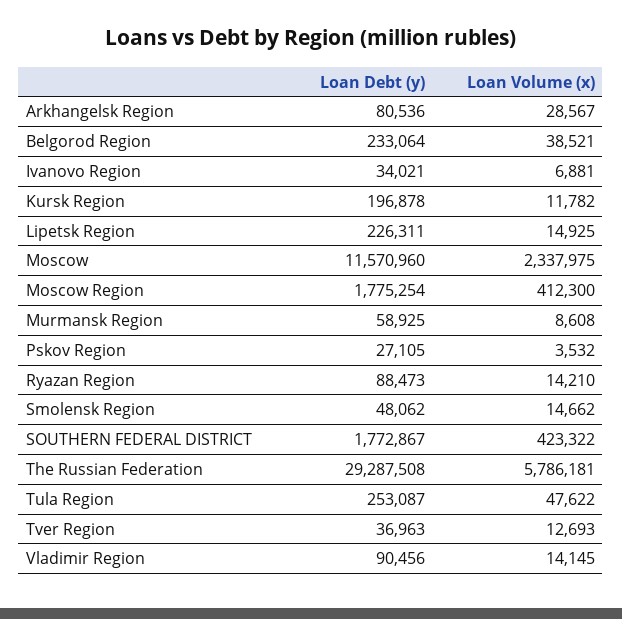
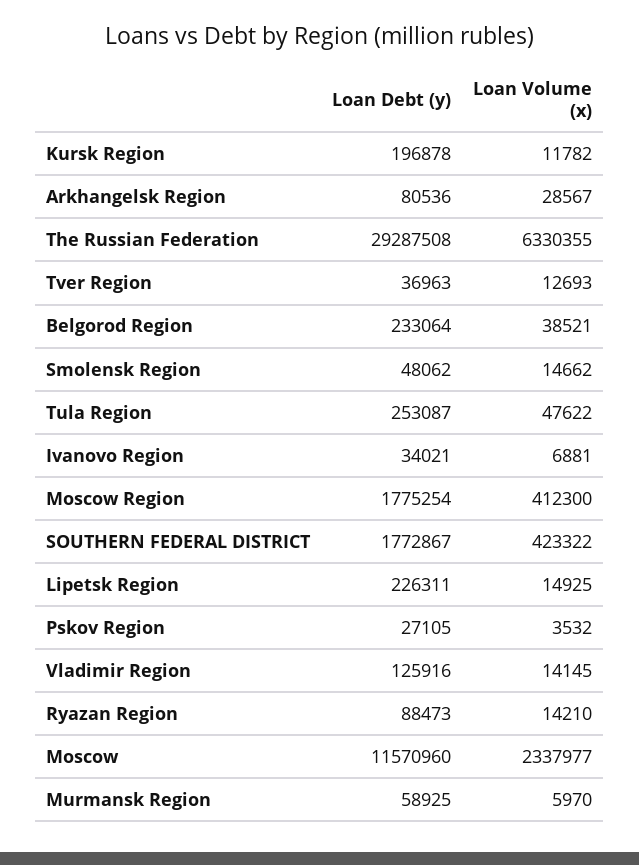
Loan Volume (x), Moscow: 2337975 -> 2337977
Loan Volume (x), Murmansk Region: 8608 -> 5970
Loan Volume (x), The Russian Federation: 5786181 -> 6330355
Loan Debt (y), Vladimir Region: 90456 -> 125916

